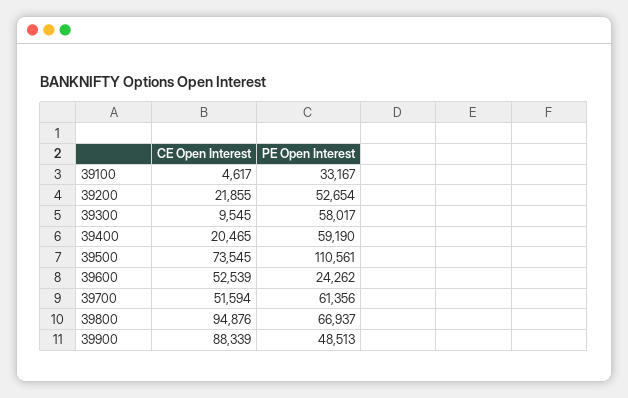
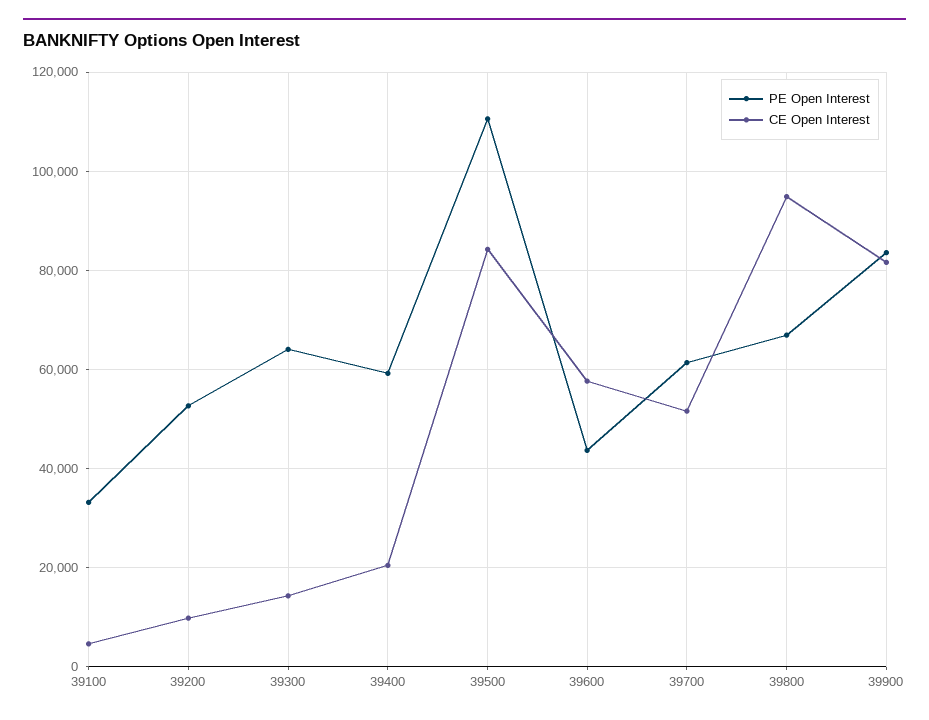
CE Open Interest, 39200: 21855 -> 10000
CE Open Interest, 39300: 9545 -> 14000
PE Open Interest, 39300: 58017 -> 64000
CE Open Interest, 39500: 73545 -> 84000
CE Open Interest, 39600: 52539 -> 58000
PE Open Interest, 39600: 24262 -> 44000
CE Open Interest, 39900: 88339 -> 82000
PE Open Interest, 39900: 48513 -> 84000

